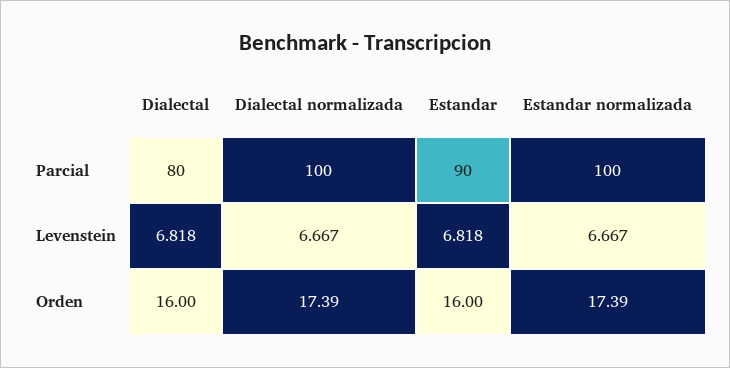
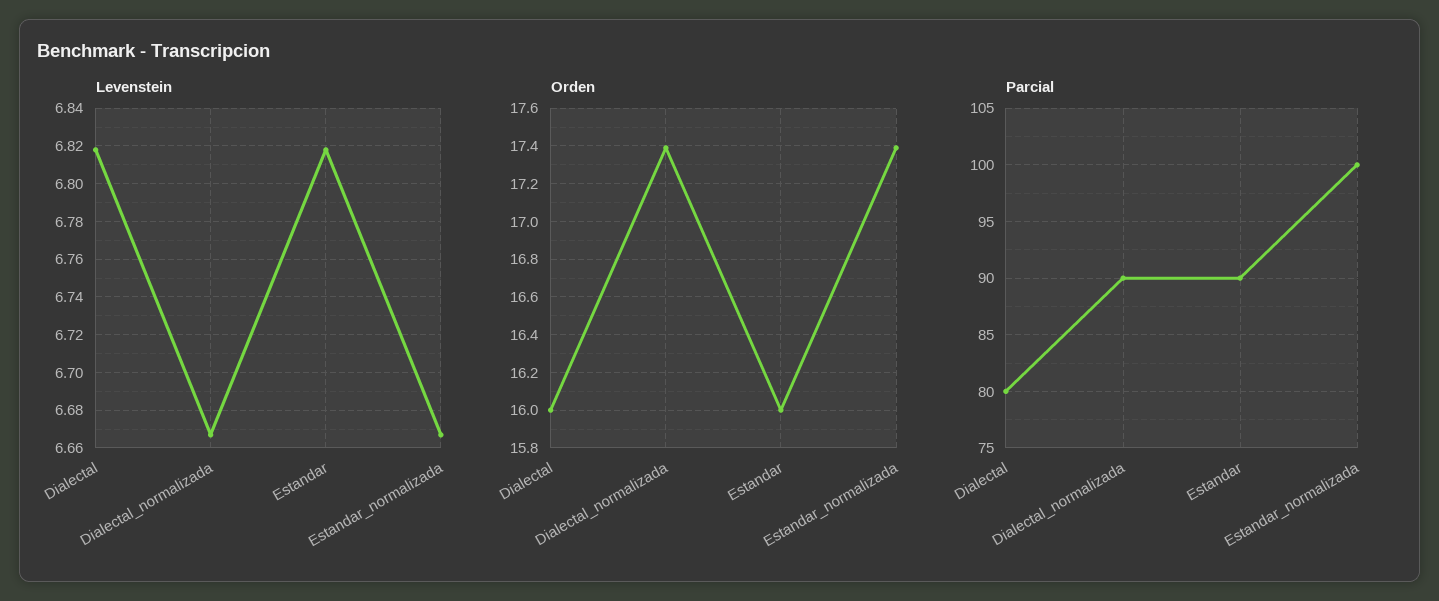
Parcial, Dialectal normalizada: 100 -> 90

